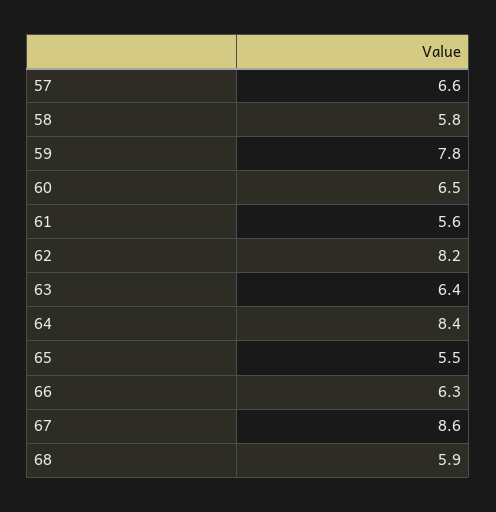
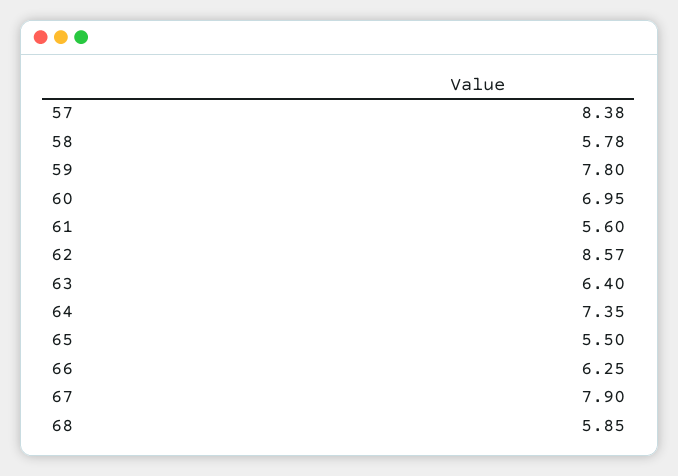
57: 6.6 -> 8.38
60: 6.5 -> 6.95
62: 8.2 -> 8.57
64: 8.4 -> 7.35
67: 8.6 -> 7.9

